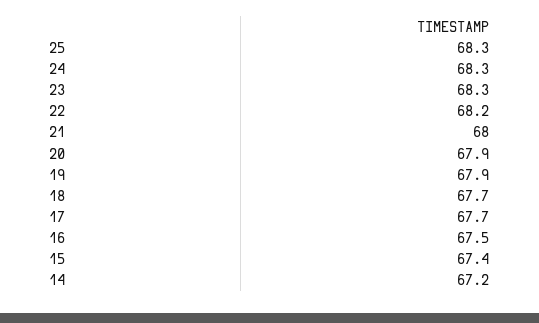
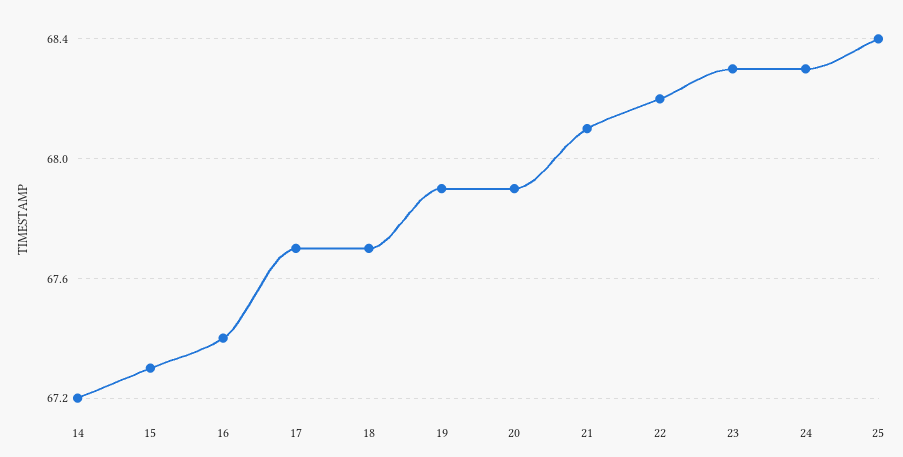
25: 68.3 -> 68.4
21: 68 -> 68.1
16: 67.5 -> 67.4
15: 67.4 -> 67.3

